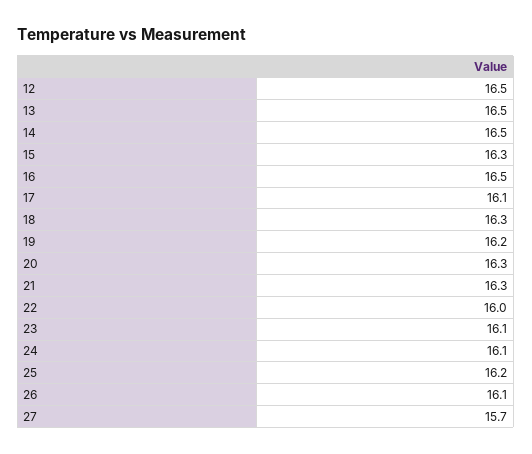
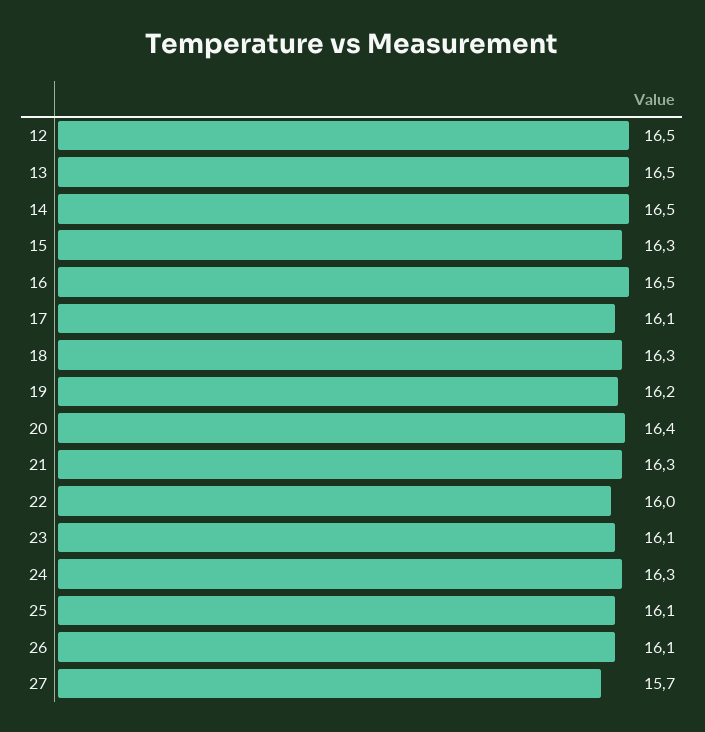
20: 16.3 -> 16.4
24: 16.1 -> 16.3
25: 16.2 -> 16.1

